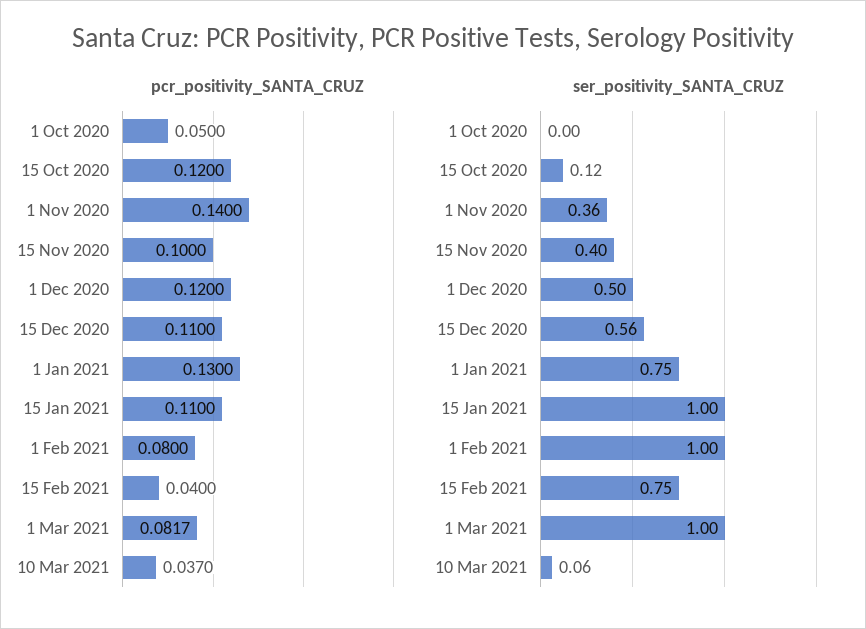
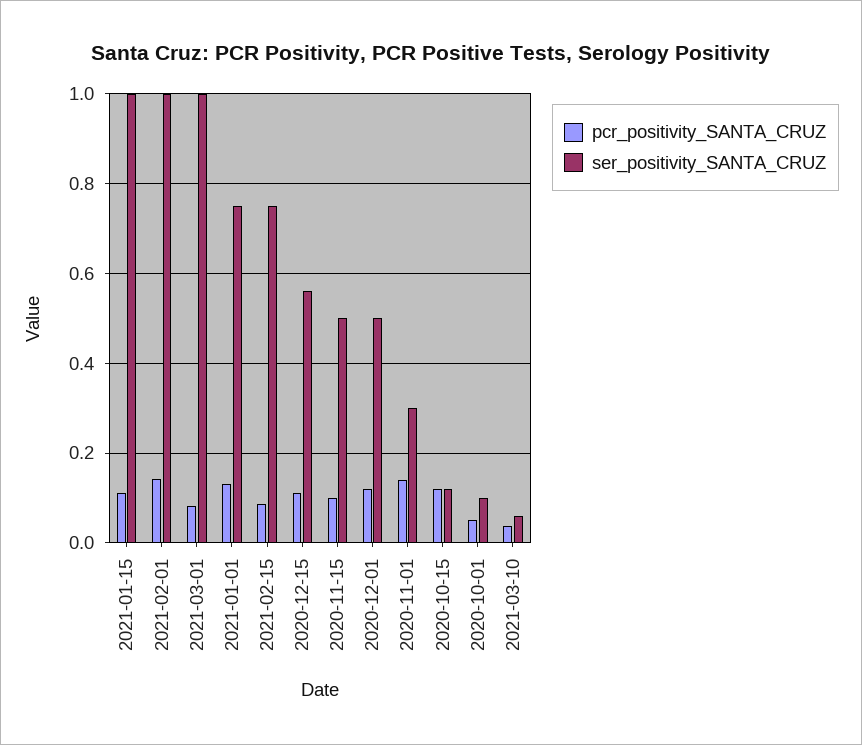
pcr_positivity_SANTA_CRUZ, 1 Feb 2021: 0.08 -> 0.14
pcr_positivity_SANTA_CRUZ, 15 Feb 2021: 0.04 -> 0.08
ser_positivity_SANTA_CRUZ, 1 Oct 2020: 0 -> 0.1
ser_positivity_SANTA_CRUZ, 1 Nov 2020: 0.36 -> 0.3
ser_positivity_SANTA_CRUZ, 15 Nov 2020: 0.4 -> 0.5

